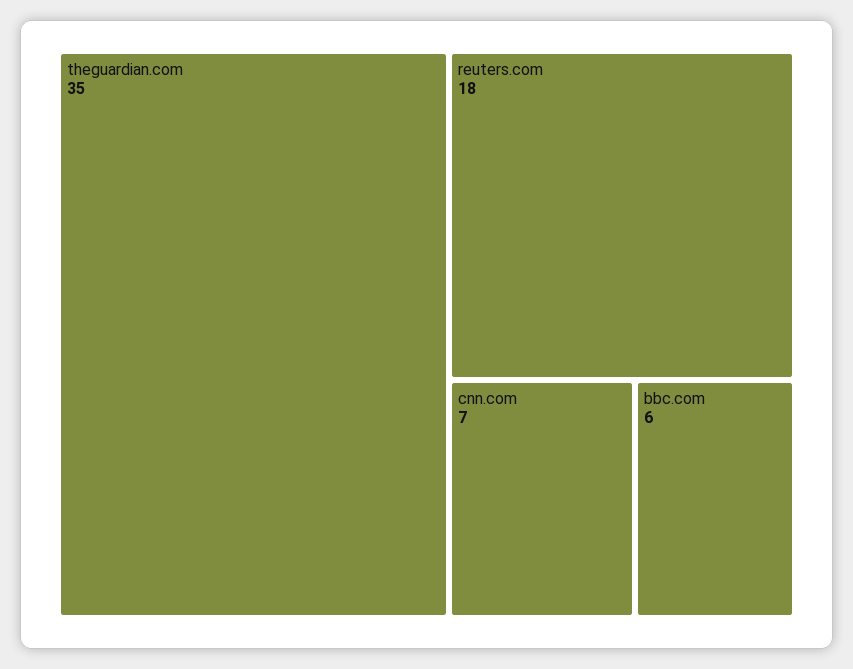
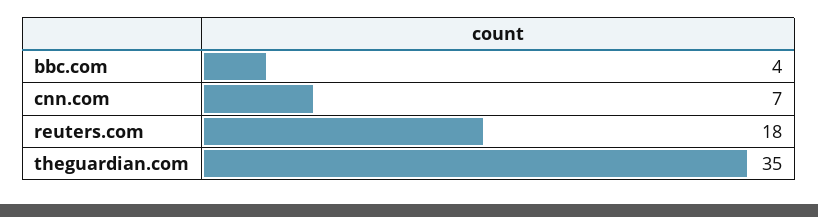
bbc.com: 6 -> 4

